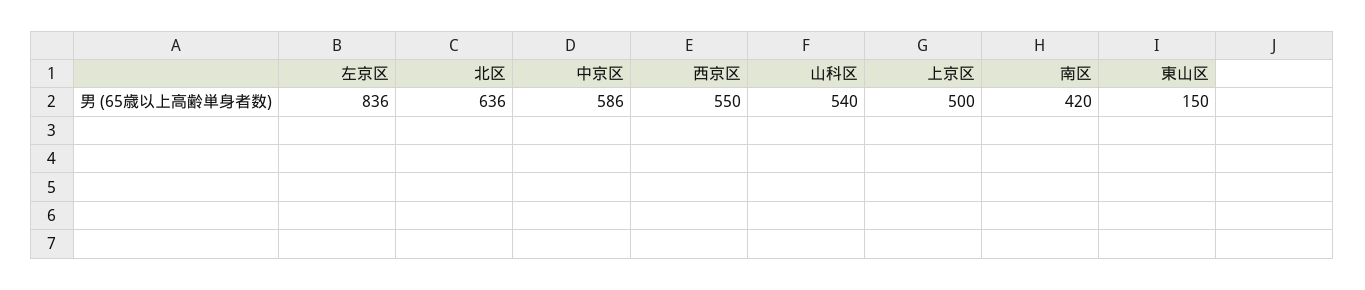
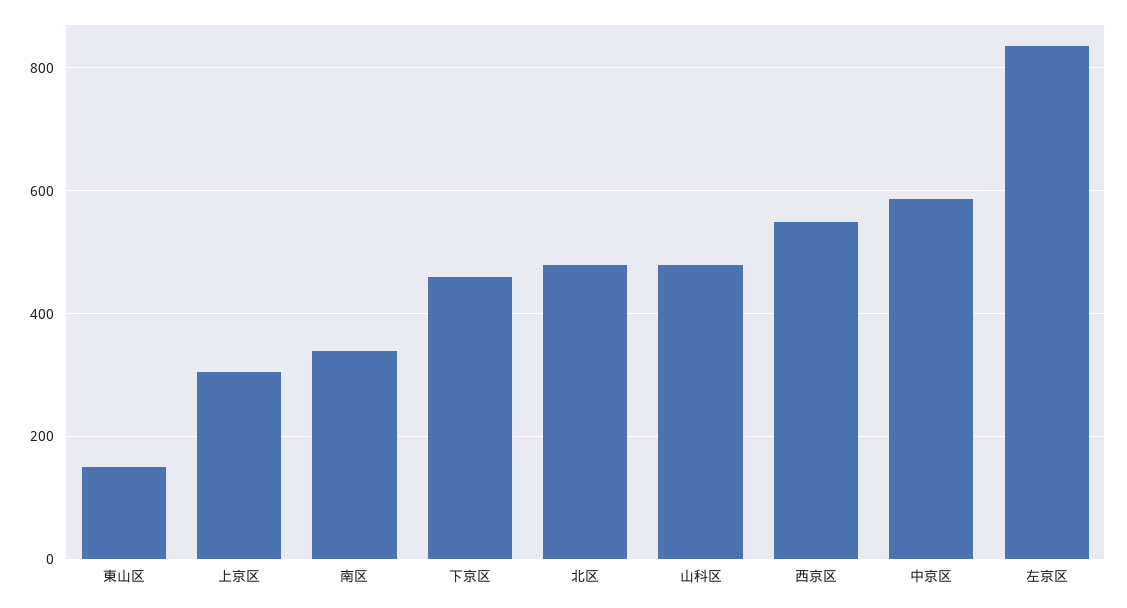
北区: 636 -> 480
山科区: 540 -> 480
上京区: 500 -> 300
南区: 420 -> 340
下京区: none -> 460

